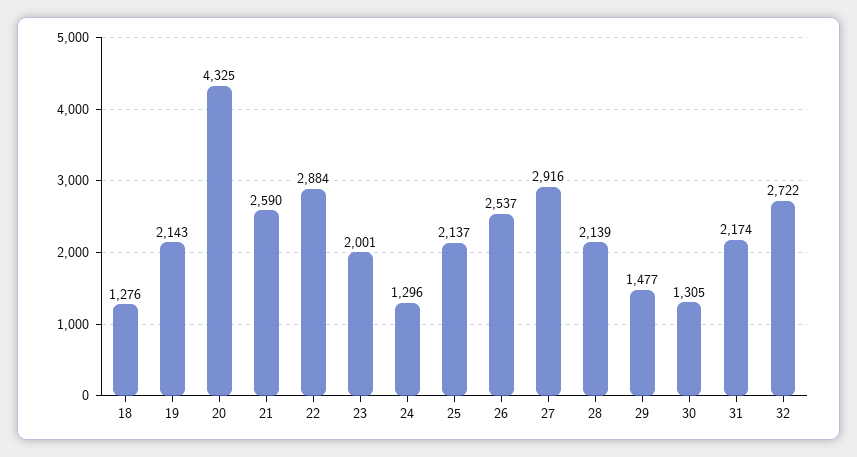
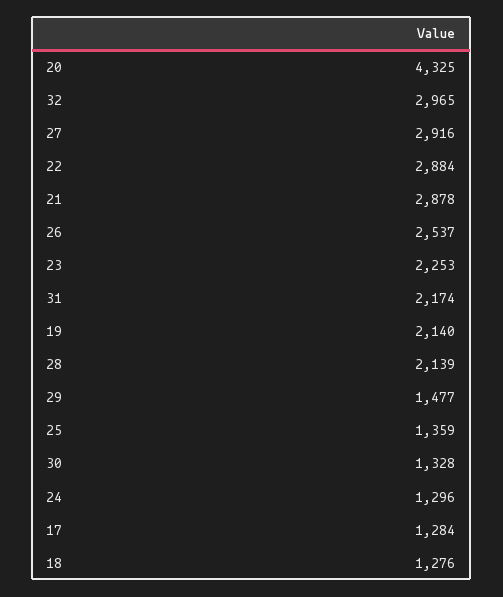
19: 2143 -> 2140
21: 2590 -> 2878
23: 2001 -> 2253
25: 2137 -> 1359
30: 1305 -> 1328
32: 2722 -> 2965
17: none -> 1284

